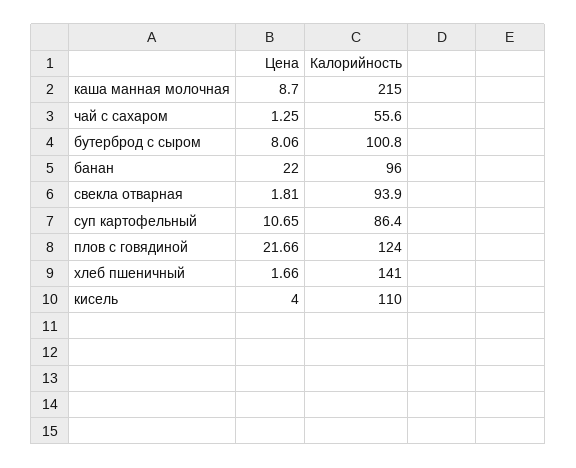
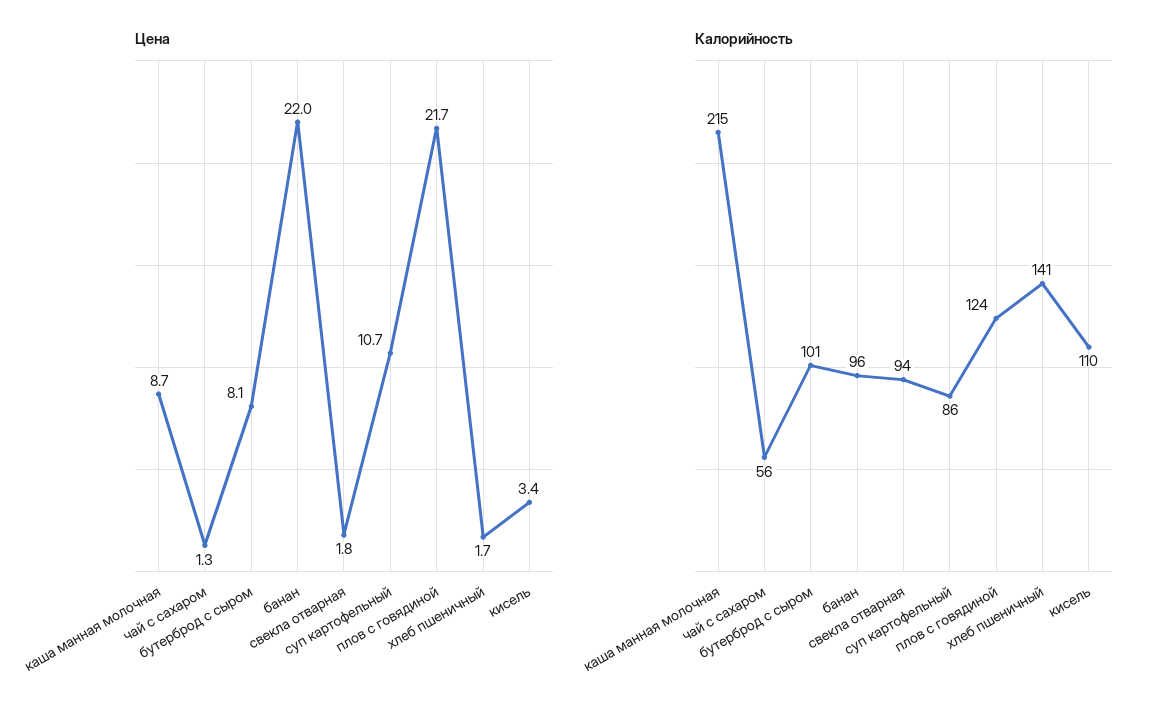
Цена, кисель: 4 -> 3.4

